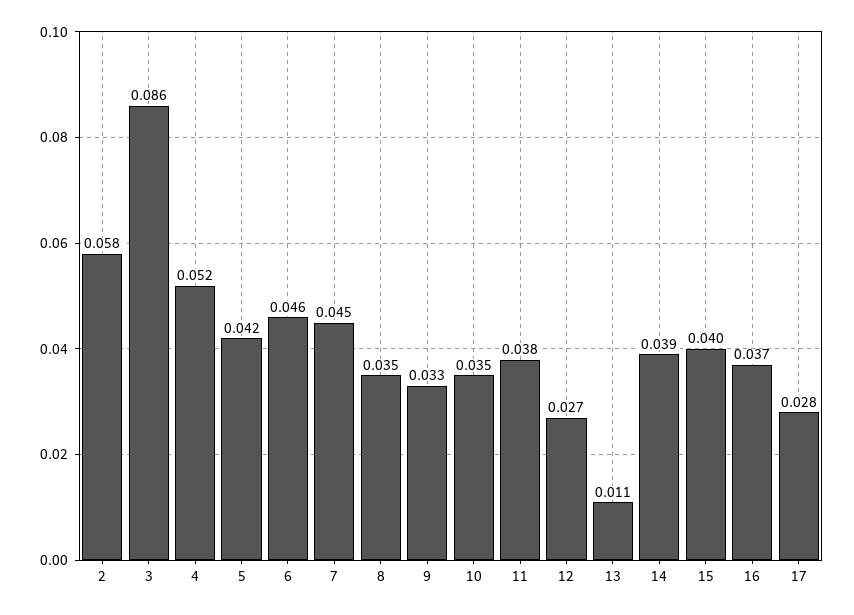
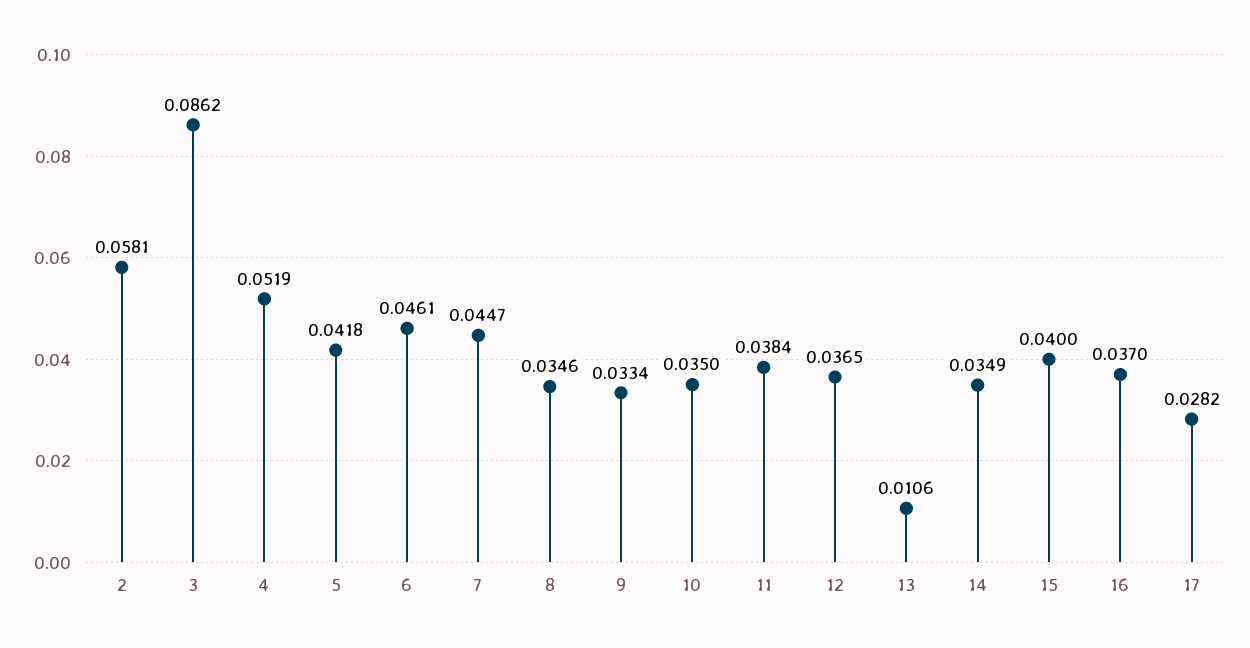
12: 0.027 -> 0.0365
14: 0.039 -> 0.0349

